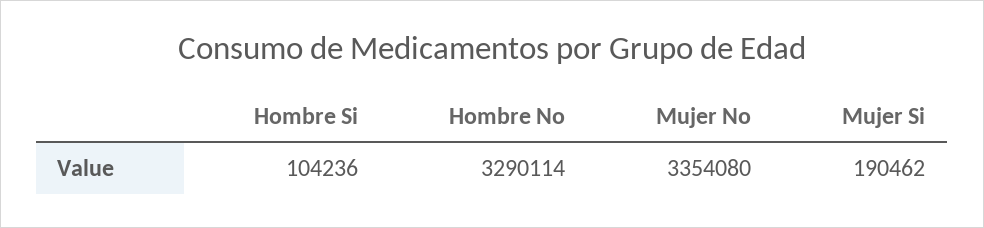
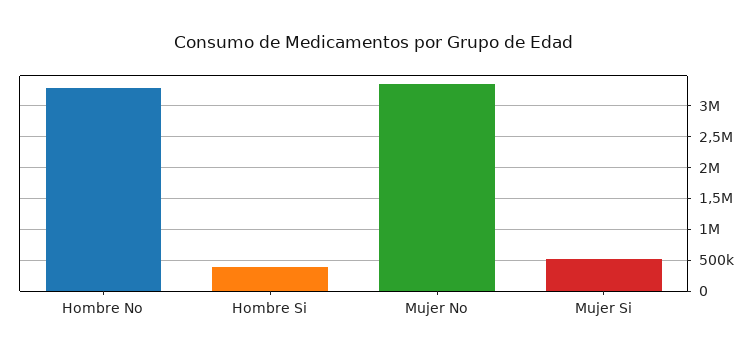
Hombre Si: 104236 -> 400000
Mujer Si: 190462 -> 500000

